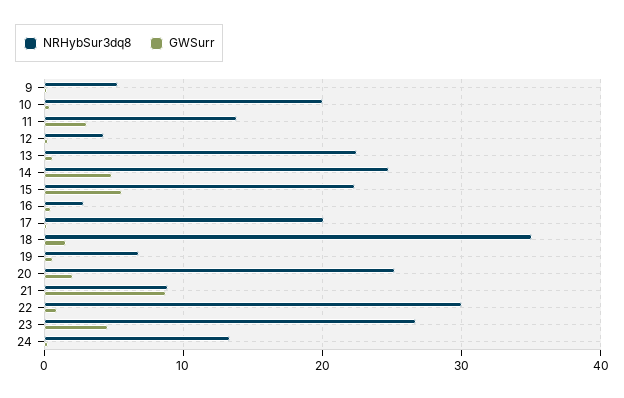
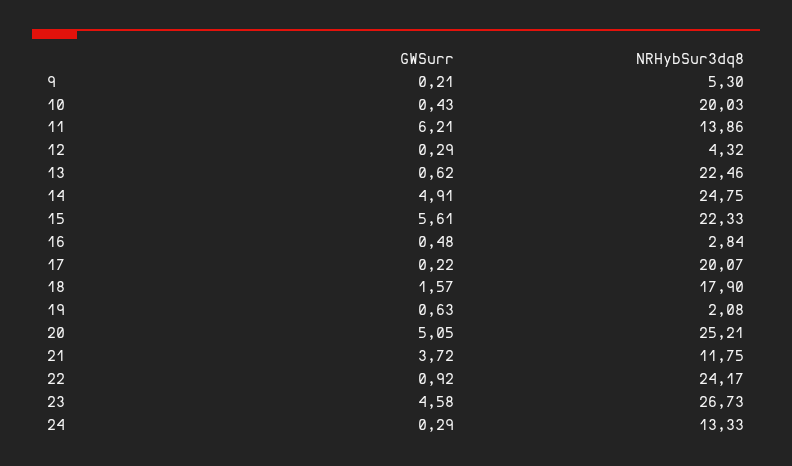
GWSurr, 11: 3 -> 6.21
NRHybSur3dq8, 18: 35 -> 17.9
NRHybSur3dq8, 19: 7 -> 2.08
GWSurr, 20: 2 -> 5.05
NRHybSur3dq8, 21: 9 -> 11.75
GWSurr, 21: 9 -> 3.72
NRHybSur3dq8, 22: 30 -> 24.17

